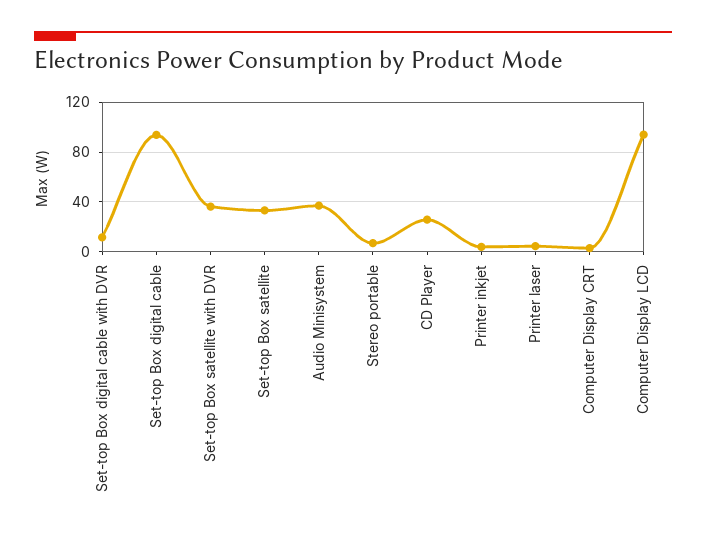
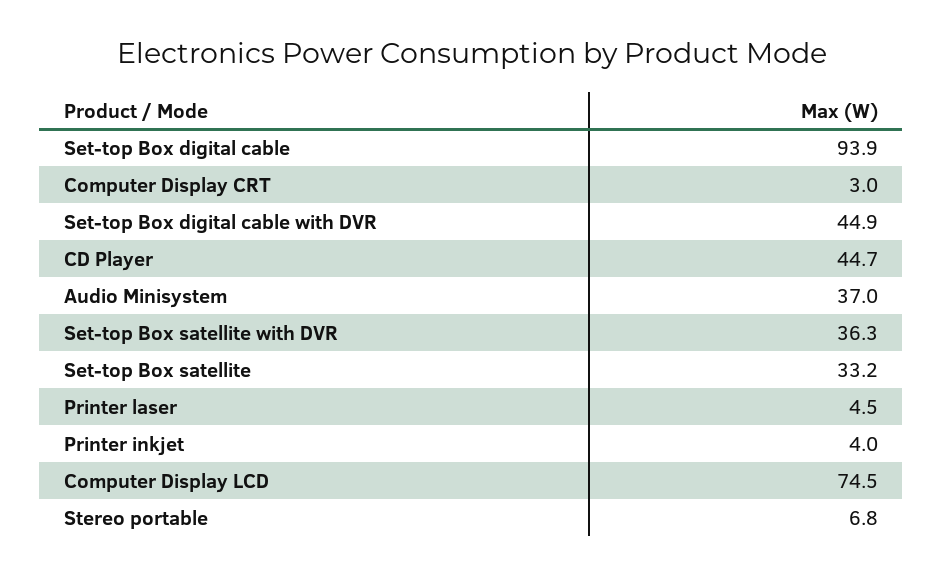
Set-top Box digital cable with DVR: 10 -> 44.9
CD Player: 25 -> 44.7
Computer Display LCD: 95 -> 74.5

